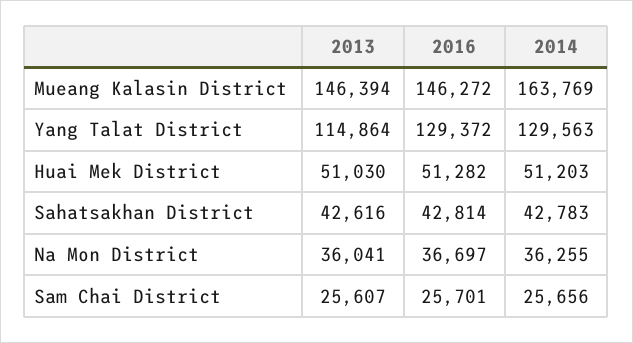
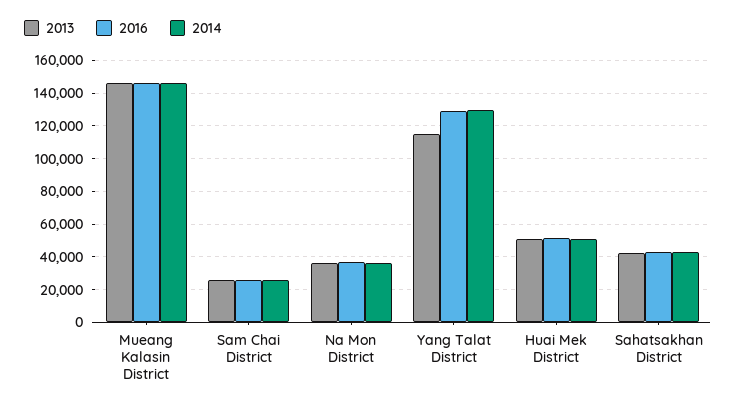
2014, Mueang Kalasin District: 163769 -> 145000

